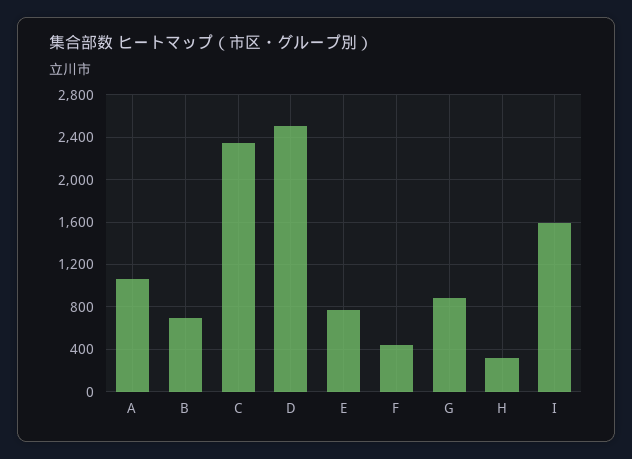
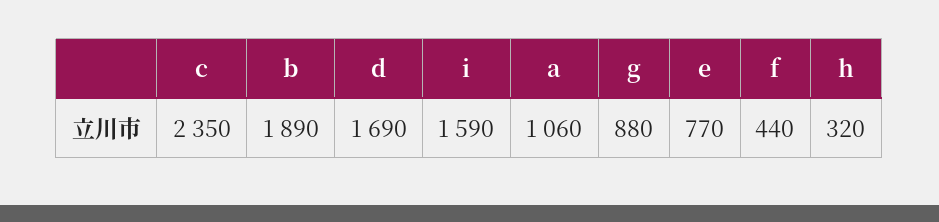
B: 700 -> 1890
D: 2500 -> 1690

